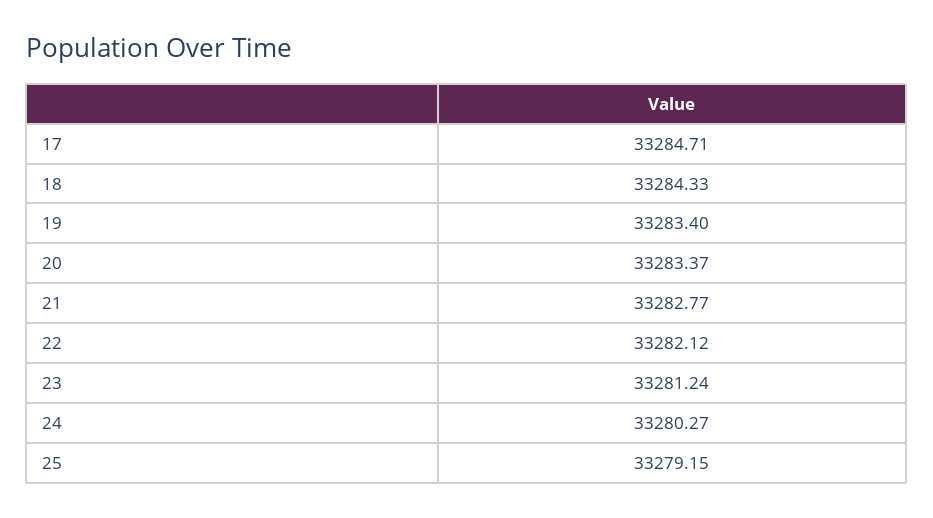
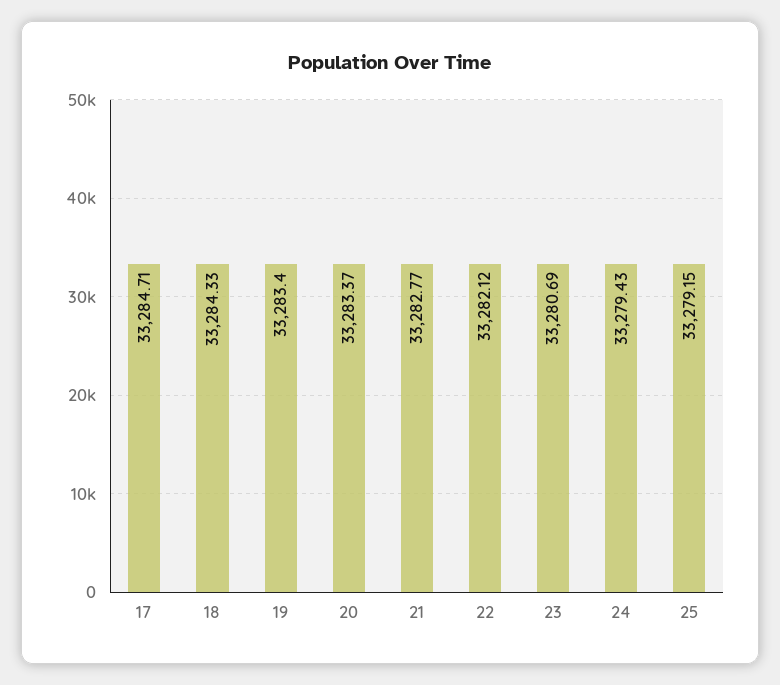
23: 33281.24 -> 33280.69
24: 33280.27 -> 33279.43

